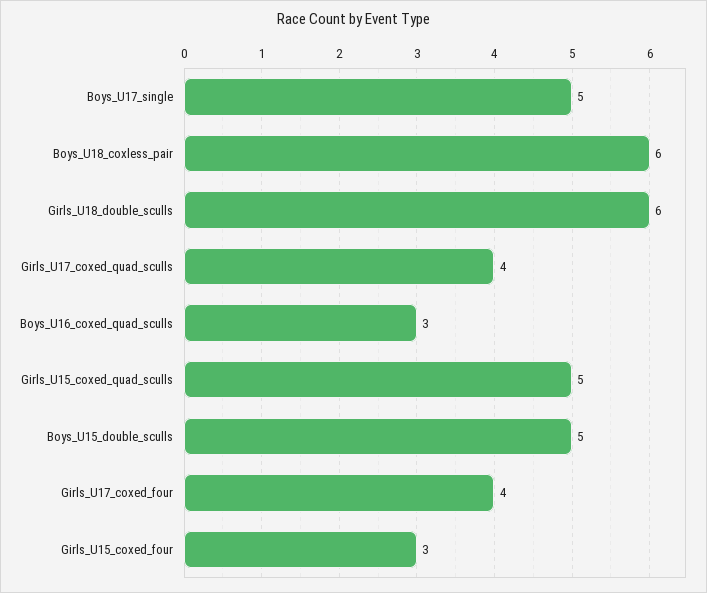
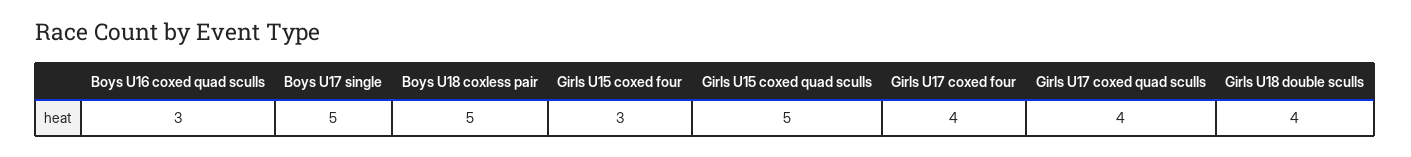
Boys_U18_coxless_pair: 6 -> 5
Girls_U18_double_sculls: 6 -> 4
Boys_U15_double_sculls: 5 -> none

